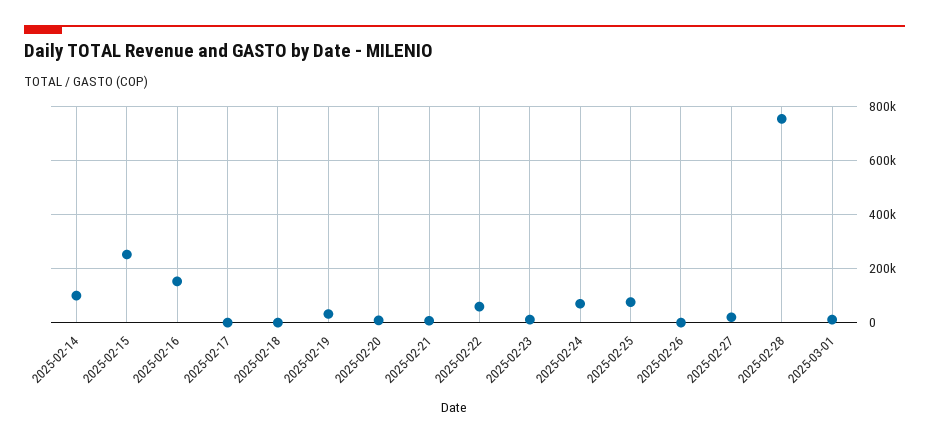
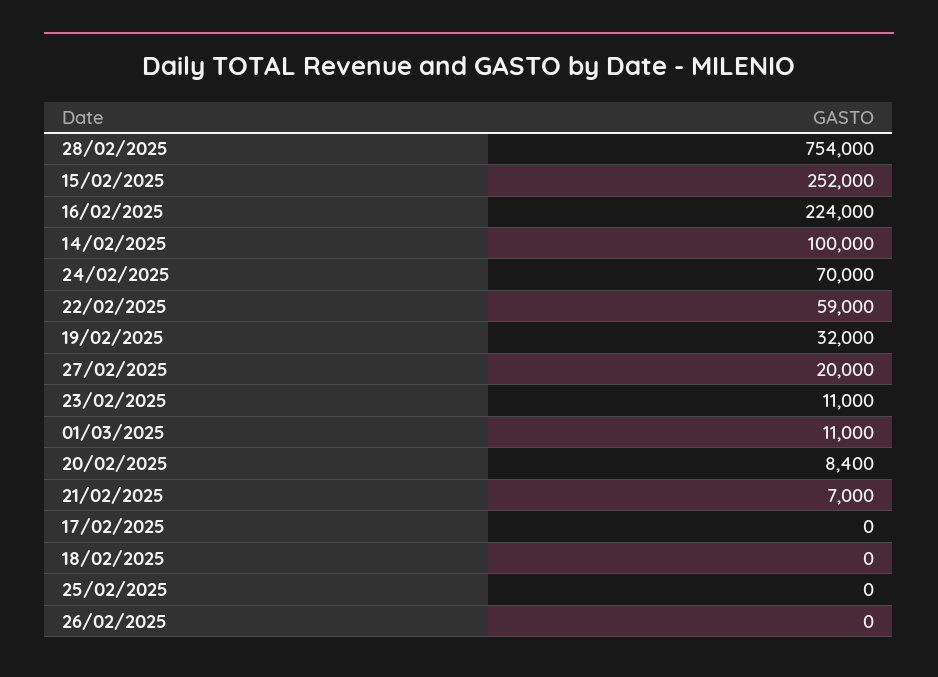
2025-02-16: 150000 -> 224000
2025-02-25: 75000 -> 0

